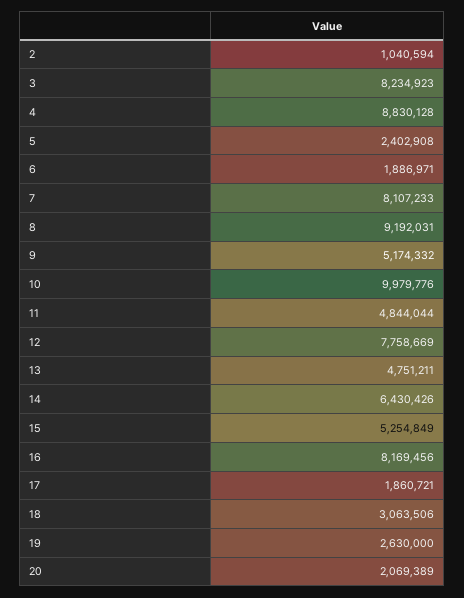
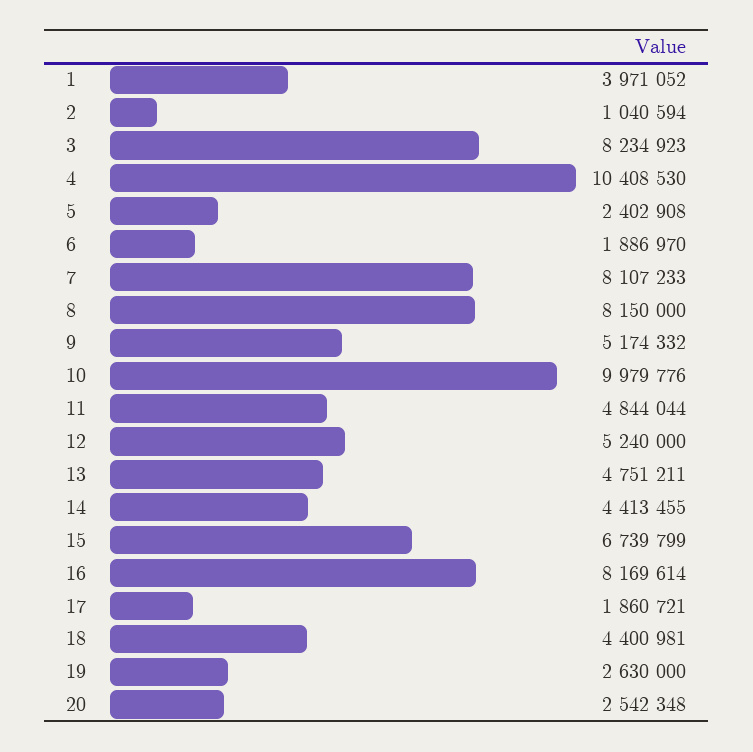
4: 8830128 -> 10408530
6: 1886971 -> 1886970
8: 9192031 -> 8150000
12: 7758669 -> 5240000
14: 6430426 -> 4413455
15: 5254849 -> 6739799
16: 8169456 -> 8169614
18: 3063506 -> 4400981
20: 2069389 -> 2542348
1: none -> 3971052

